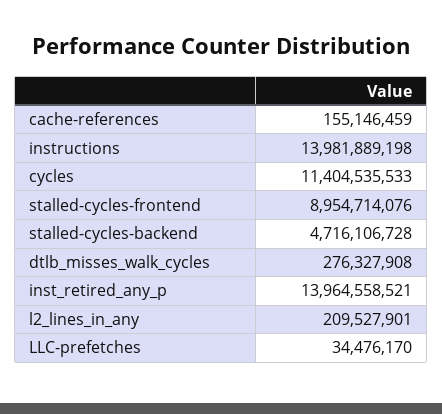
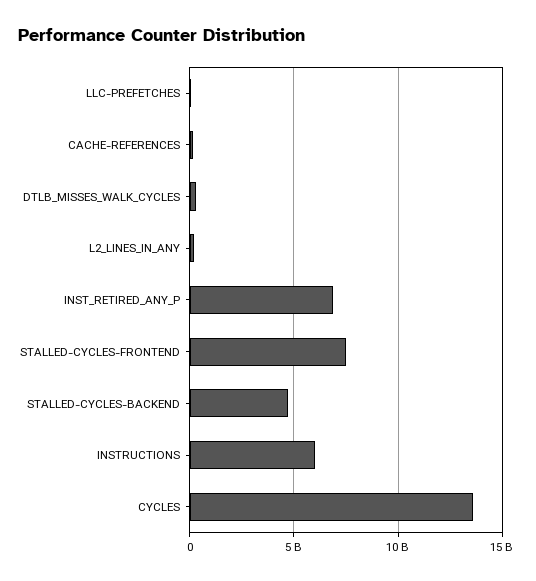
instructions: 13981889198 -> 6000000000
cycles: 11404535533 -> 13500000000
stalled-cycles-frontend: 8954714076 -> 7500000000
inst_retired_any_p: 13964558521 -> 7000000000

